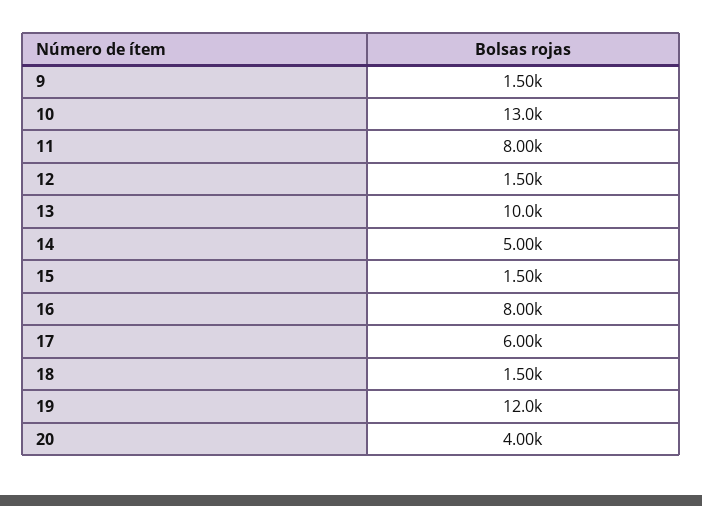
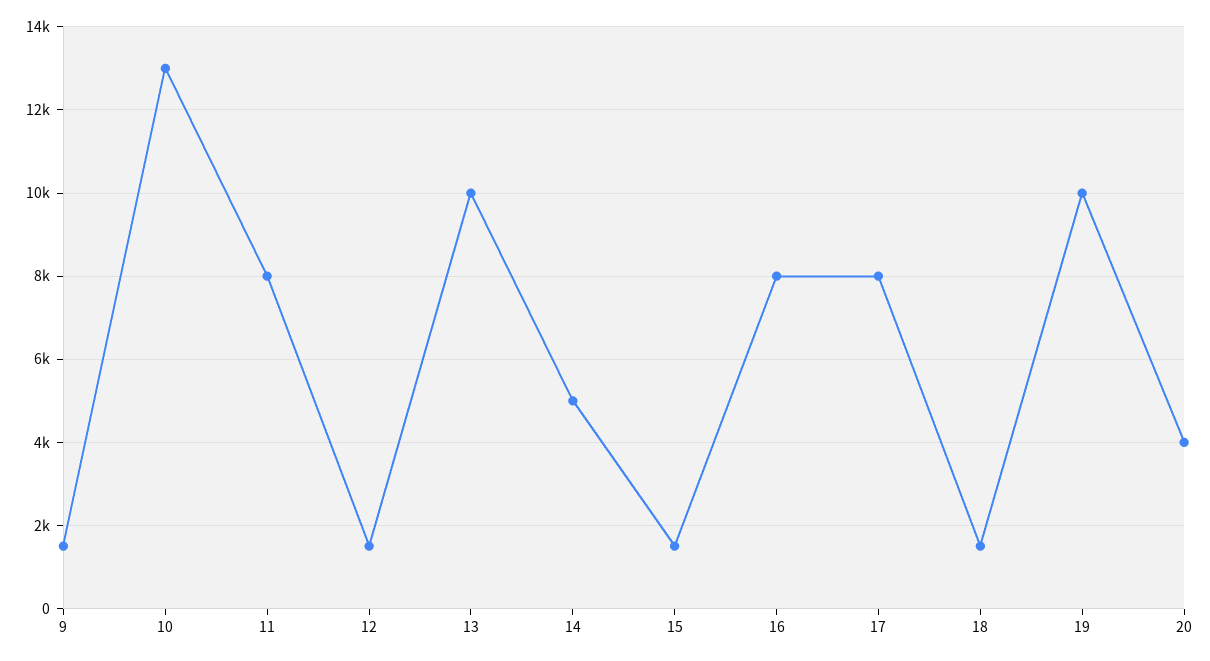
17: 6000 -> 8000
19: 12000 -> 10000

